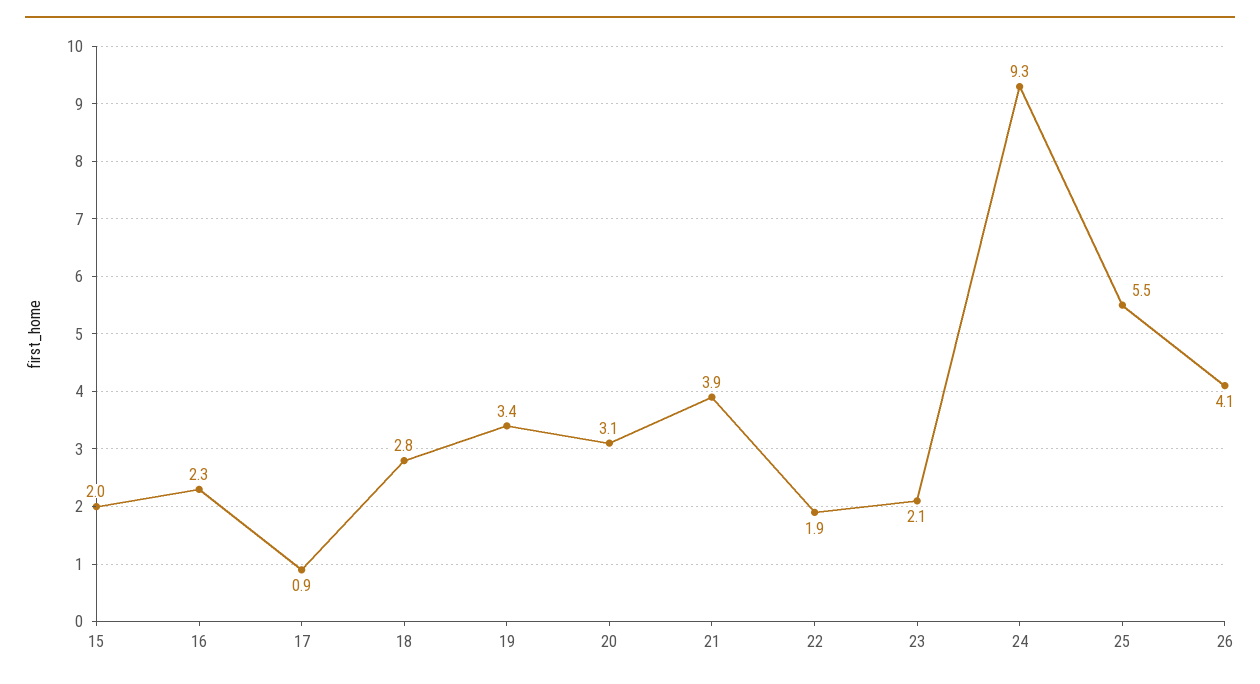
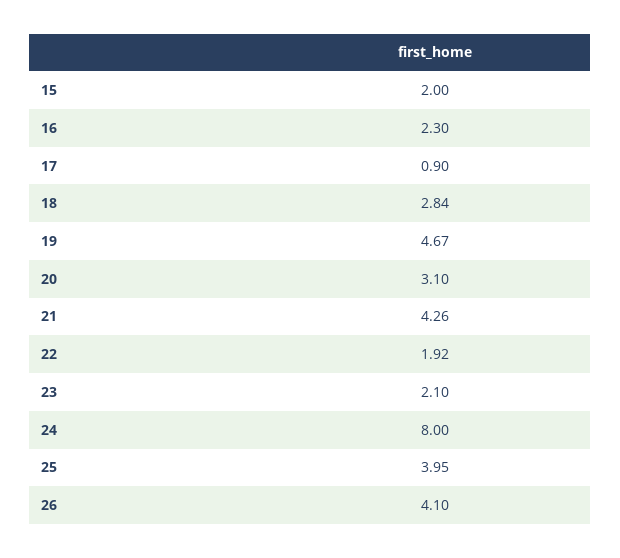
19: 3.4 -> 4.67
21: 3.9 -> 4.26
24: 9.3 -> 8
25: 5.5 -> 3.95

